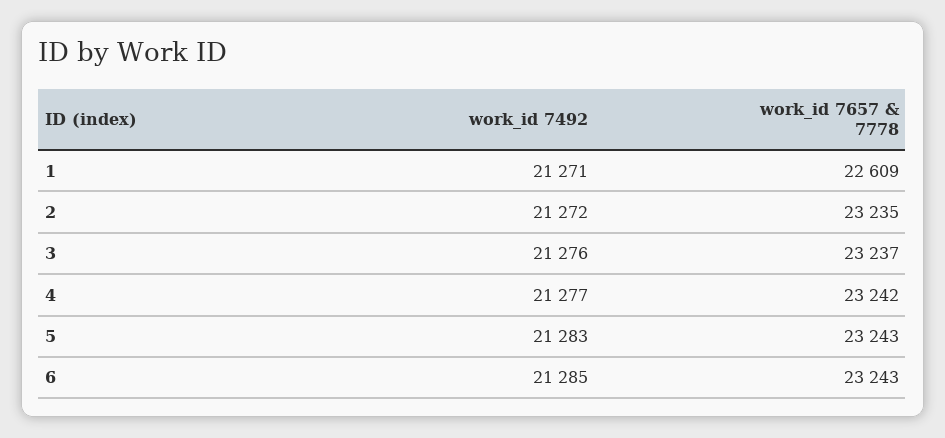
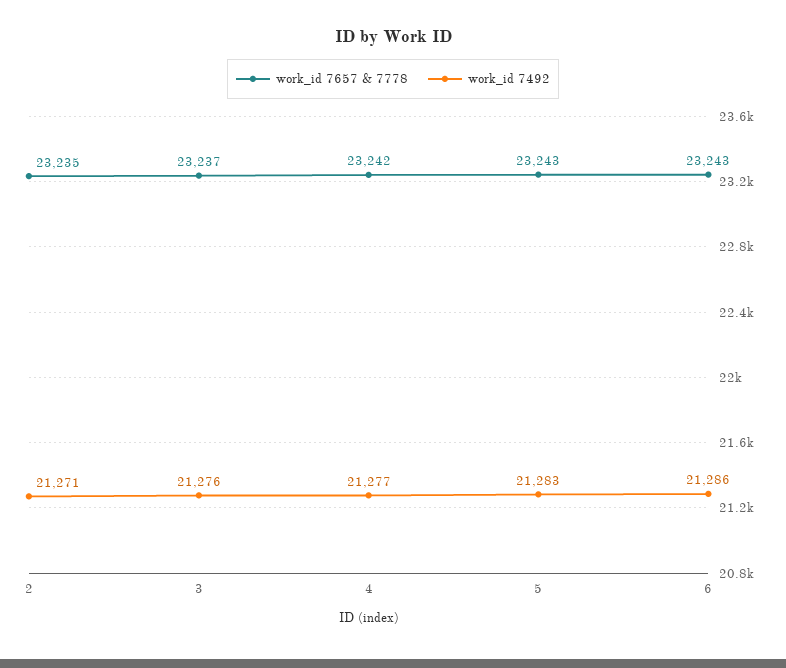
work_id 7492, 1: 21271 -> none
work_id 7657 & 7778, 1: 22609 -> none
work_id 7492, 2: 21272 -> 21271
work_id 7492, 6: 21285 -> 21286

